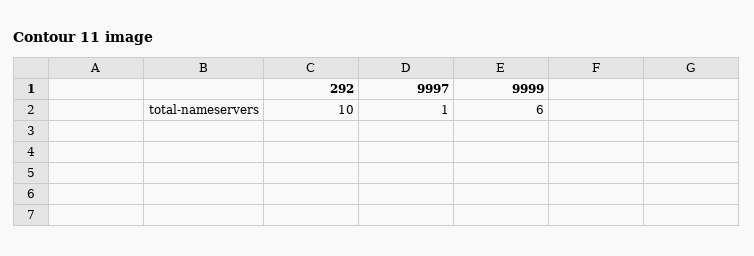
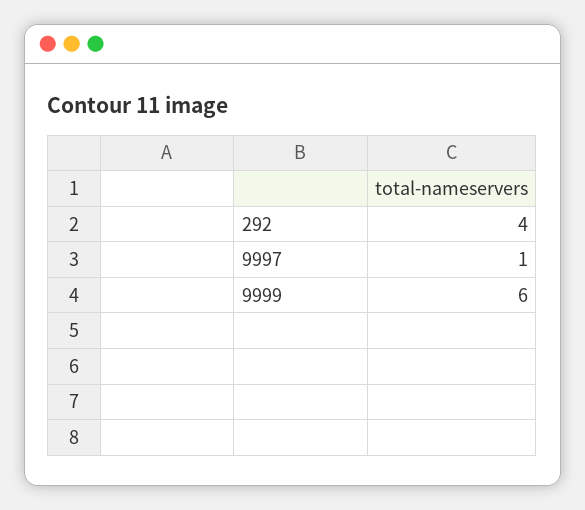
292: 10 -> 4

